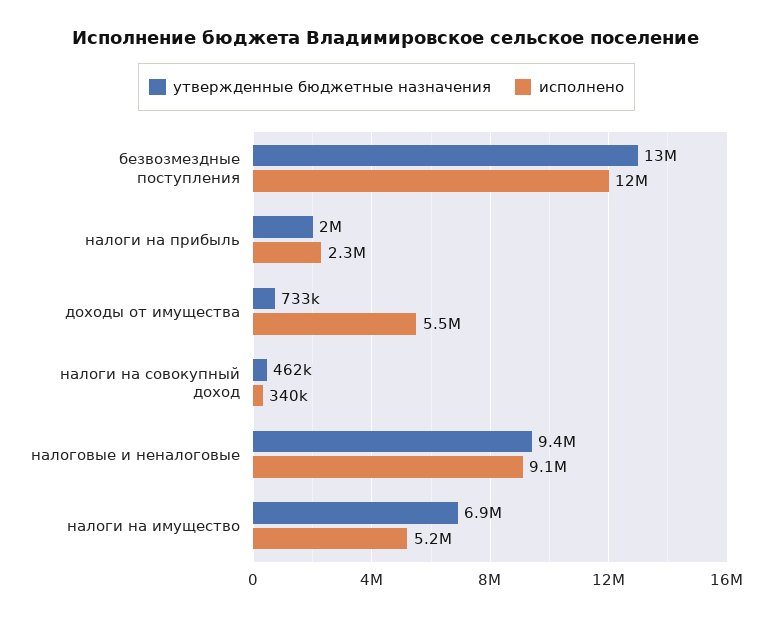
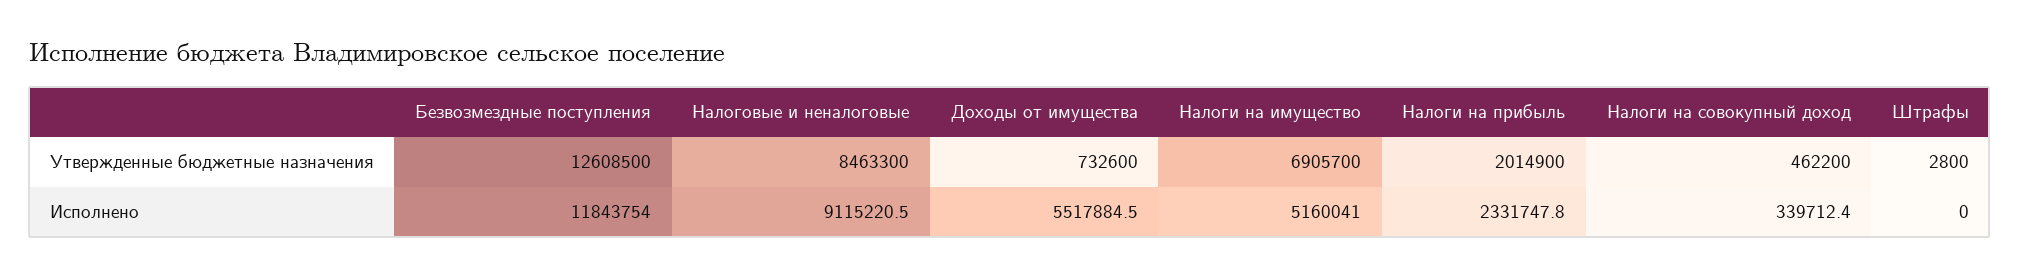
утвержденные бюджетные назначения, налоговые и неналоговые: 9400000 -> 8463300
утвержденные бюджетные назначения, Штрафы: none -> 2800
исполнено, Штрафы: none -> 0

